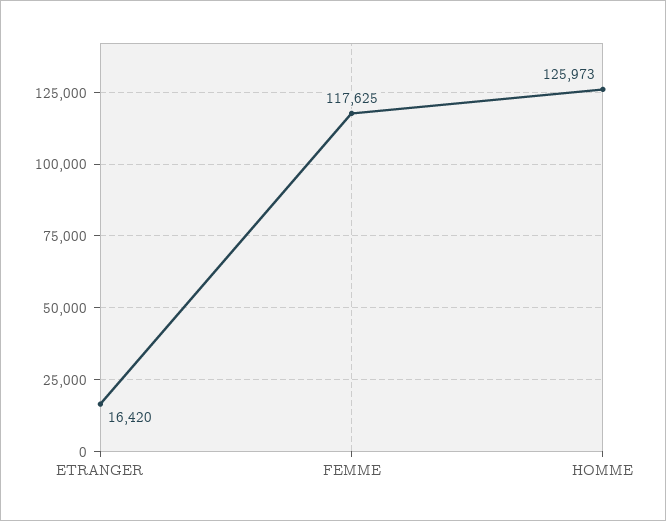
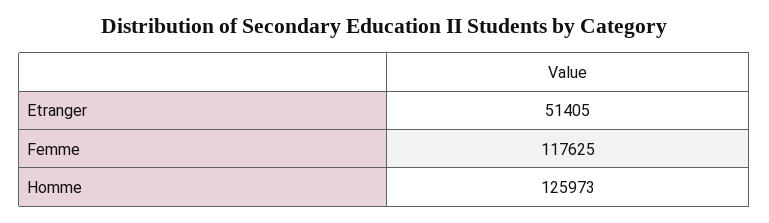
ETRANGER: 16420 -> 51405

